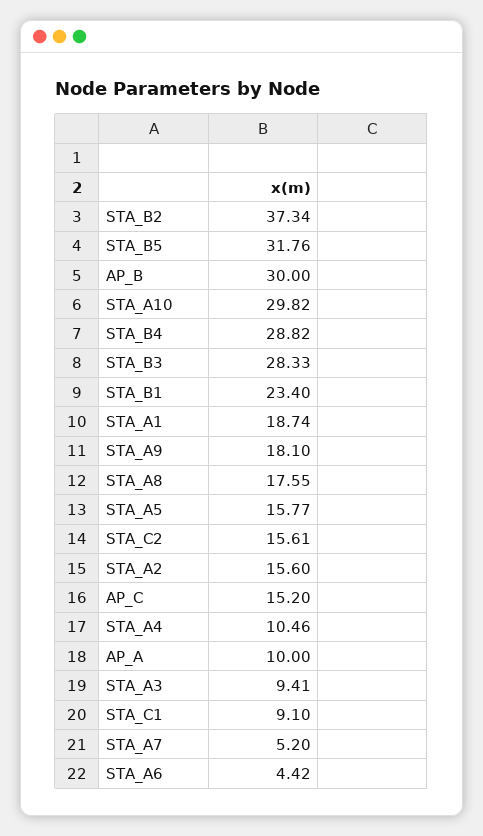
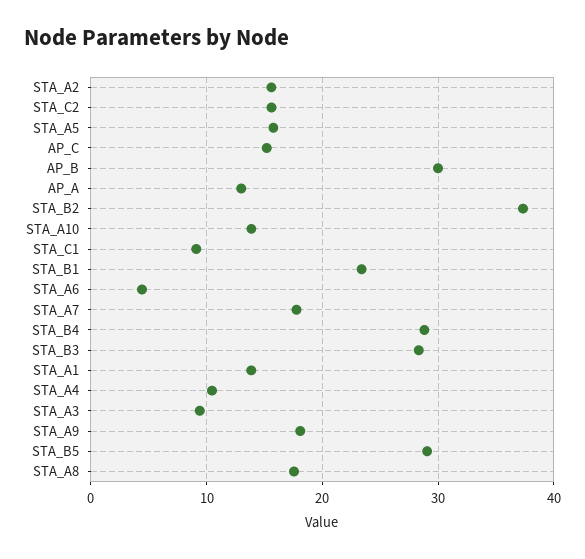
STA_B5: 31.76 -> 29
STA_A10: 29.82 -> 14
STA_A1: 18.74 -> 14
AP_A: 10 -> 13
STA_A7: 5.2 -> 18

